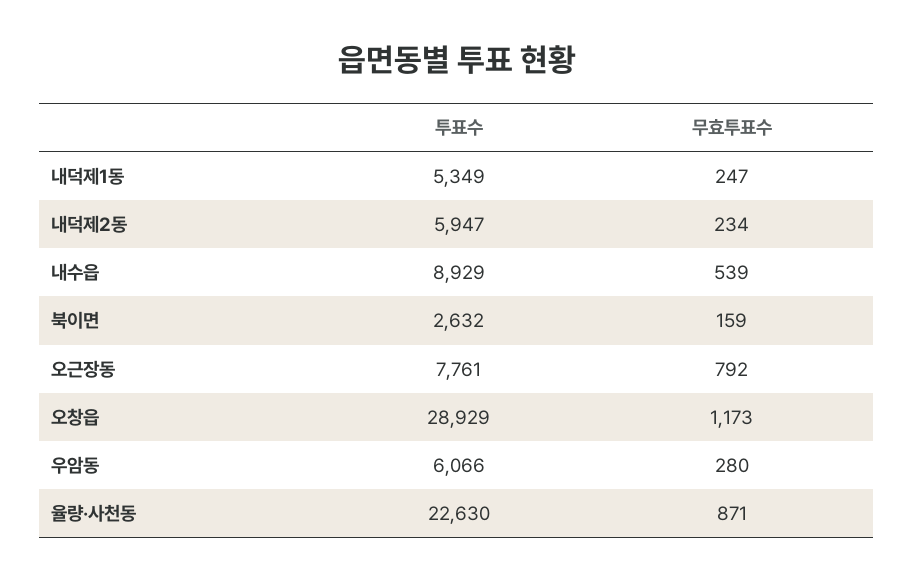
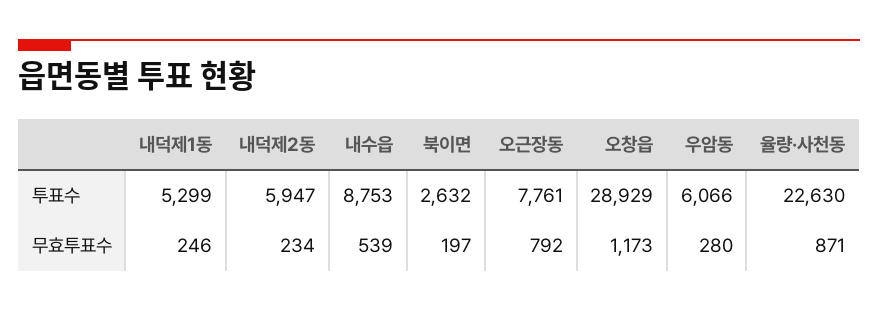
투표수, 내덕제1동: 5349 -> 5299
무효투표수, 내덕제1동: 247 -> 246
투표수, 내수읍: 8929 -> 8753
무효투표수, 북이면: 159 -> 197

